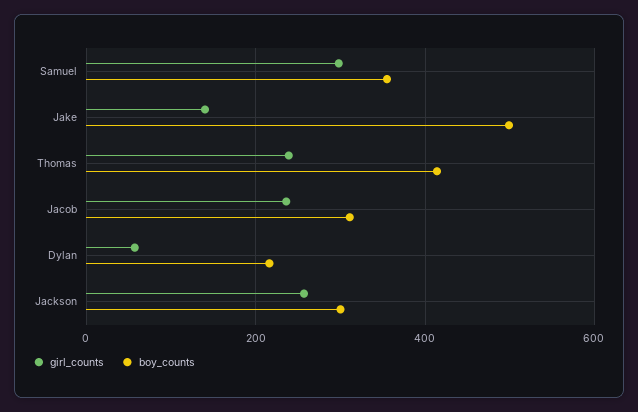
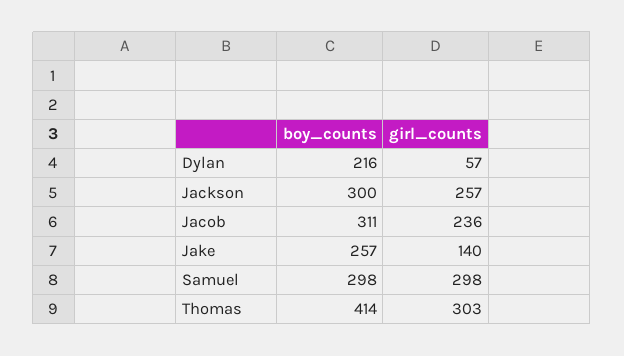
boy_counts, Samuel: 360 -> 298
boy_counts, Jake: 500 -> 257
girl_counts, Thomas: 240 -> 303

